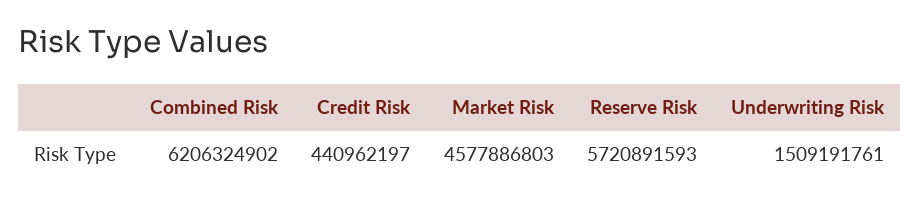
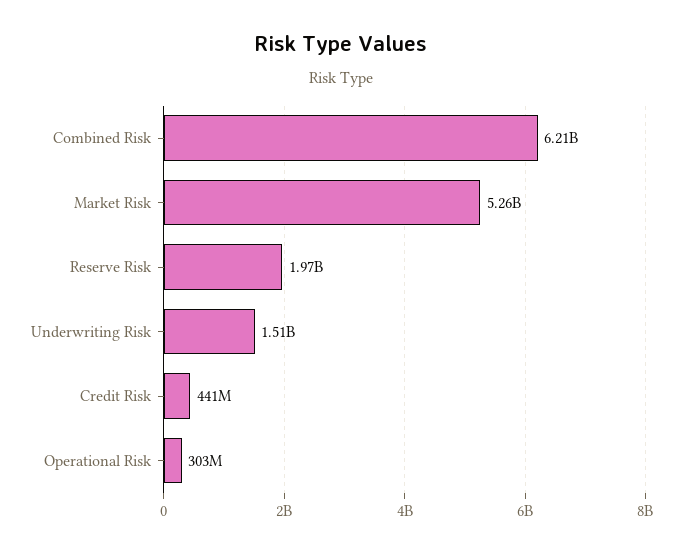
Market Risk: 4577886803 -> 5260000000
Reserve Risk: 5720891593 -> 1970000000
Operational Risk: none -> 303000000

